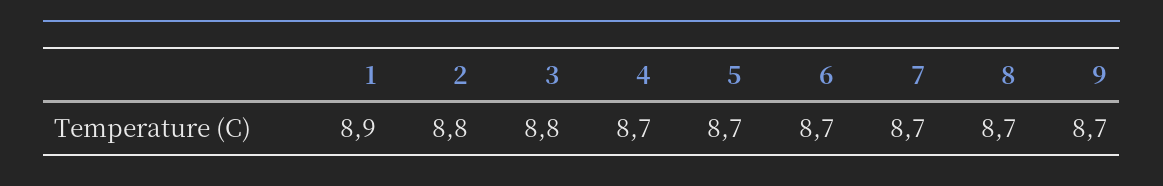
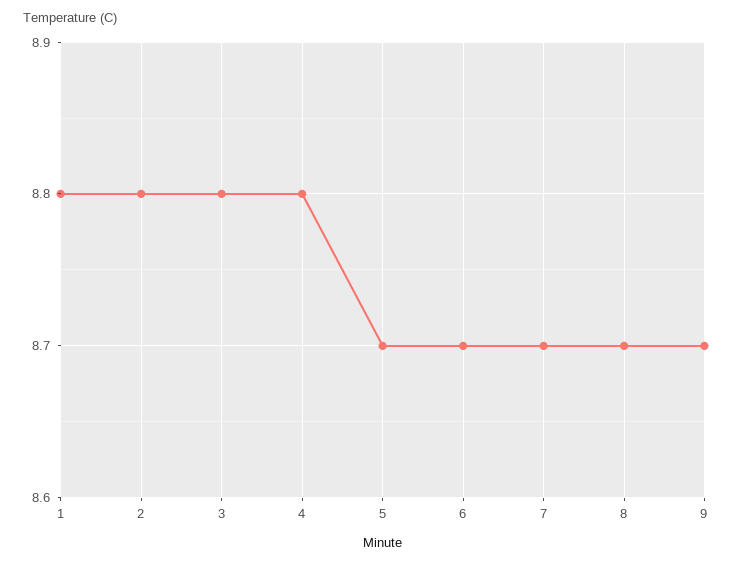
1: 8.9 -> 8.8
4: 8.7 -> 8.8

